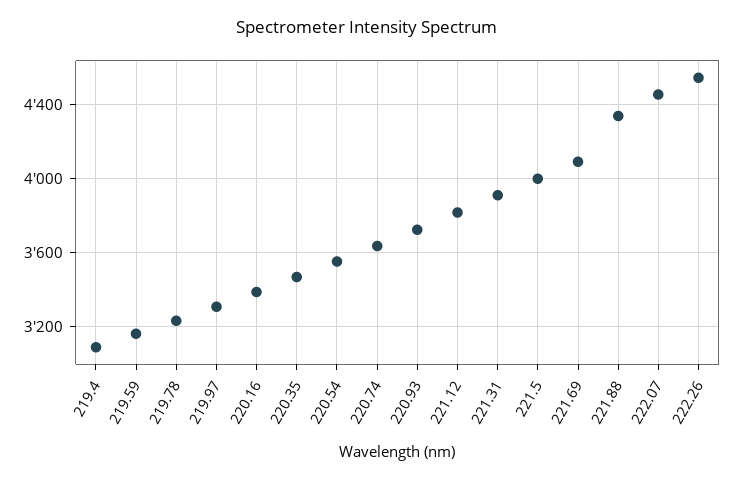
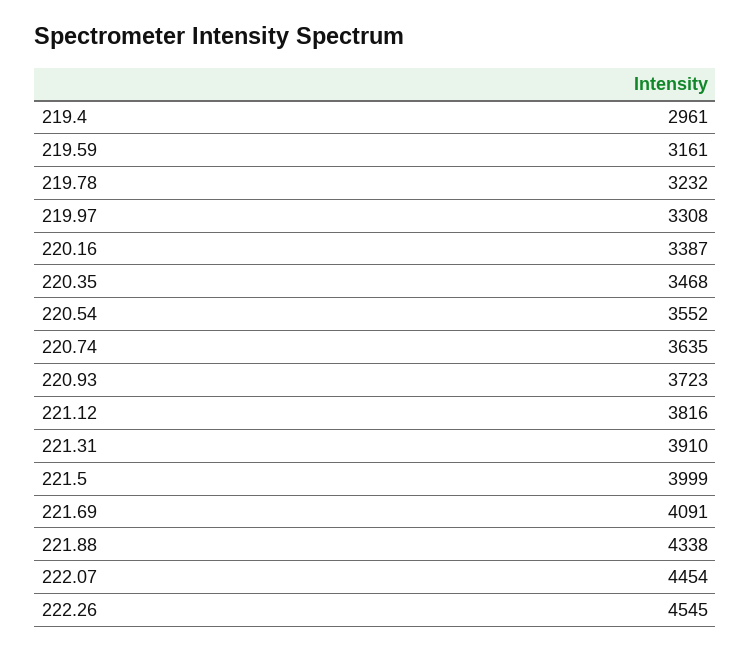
219.4: 3100 -> 2961

